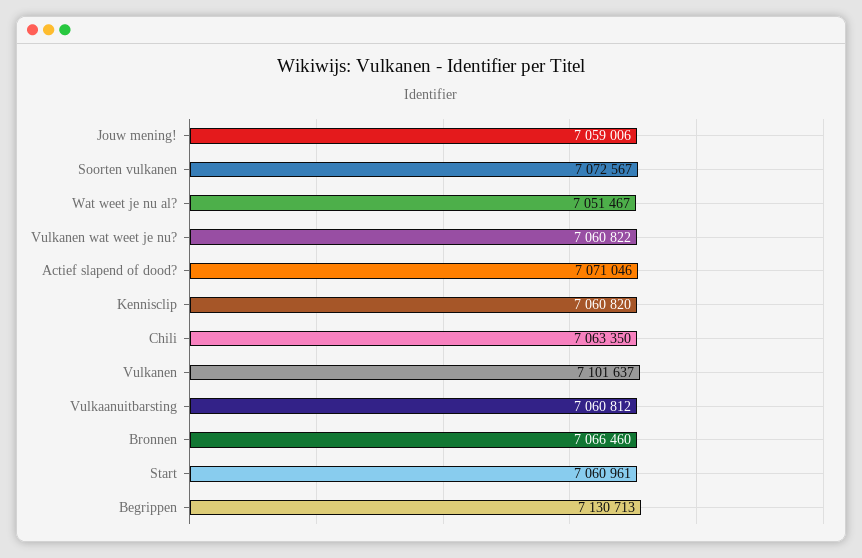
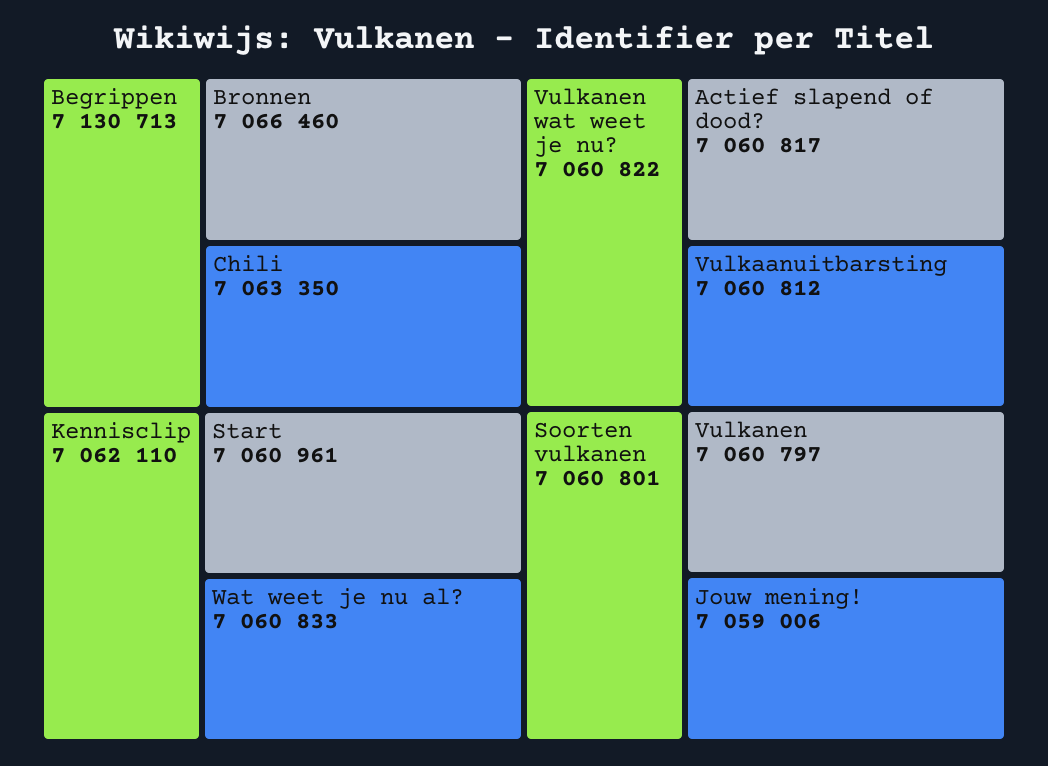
Soorten vulkanen: 7072567 -> 7060801
Wat weet je nu al?: 7051467 -> 7060833
Actief slapend of dood?: 7071046 -> 7060817
Kennisclip: 7060820 -> 7062110
Vulkanen: 7101637 -> 7060797

